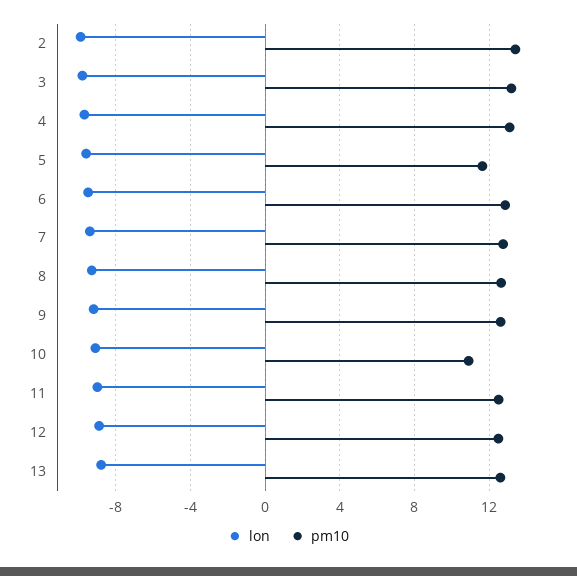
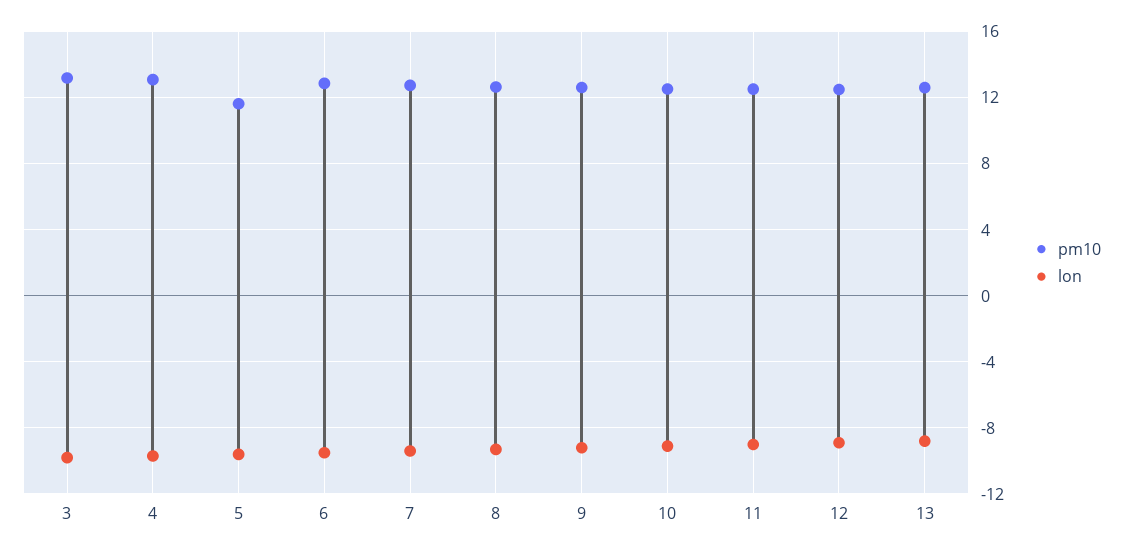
lon, 2: -10 -> none
pm10, 2: 13.5 -> none
pm10, 10: 11 -> 12.5

